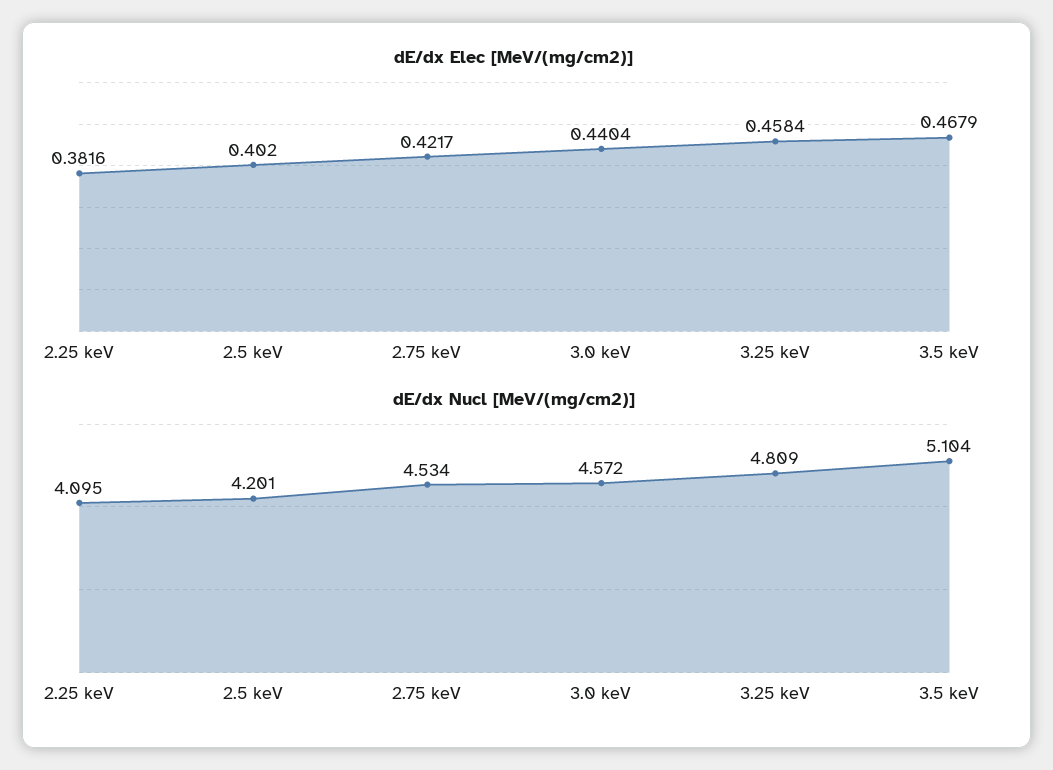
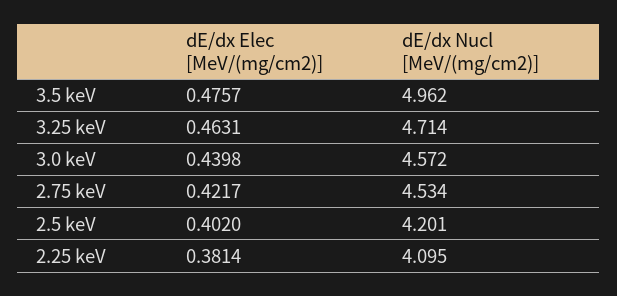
dE/dx Elec [MeV/(mg/cm2)], 2.25 keV: 0.3816 -> 0.3814
dE/dx Elec [MeV/(mg/cm2)], 3.0 keV: 0.4404 -> 0.4398
dE/dx Elec [MeV/(mg/cm2)], 3.25 keV: 0.4584 -> 0.4631
dE/dx Elec [MeV/(mg/cm2)], 3.5 keV: 0.4679 -> 0.4757
dE/dx Nucl [MeV/(mg/cm2)], 3.25 keV: 4.809 -> 4.714
dE/dx Nucl [MeV/(mg/cm2)], 3.5 keV: 5.104 -> 4.962

